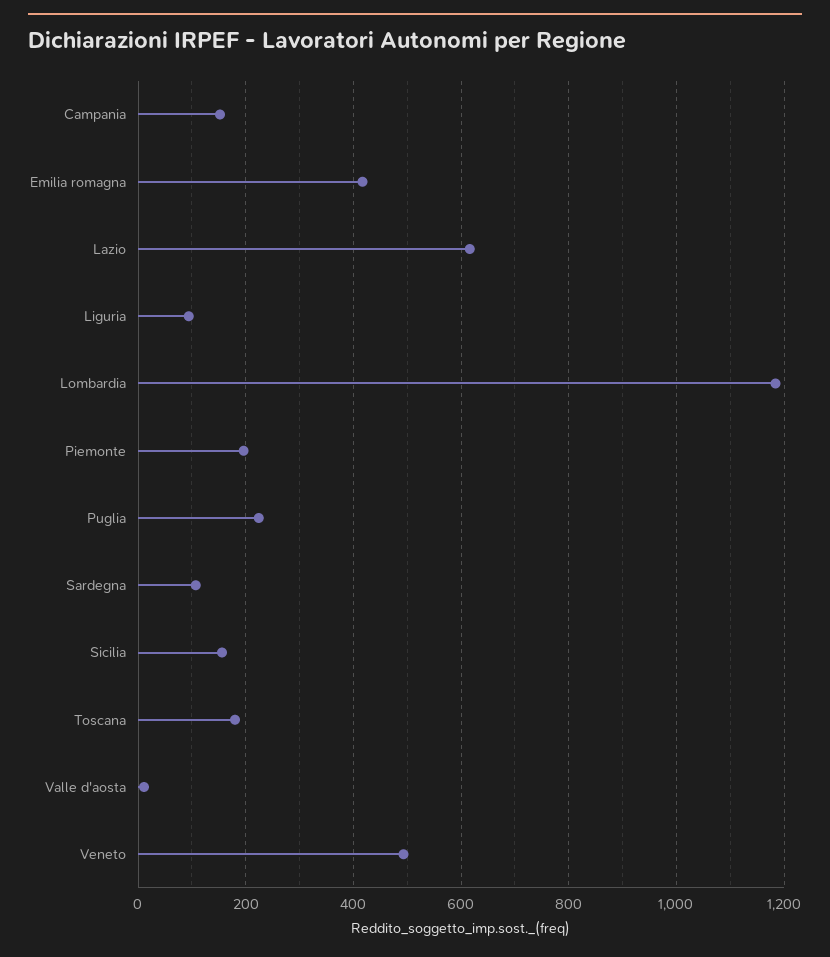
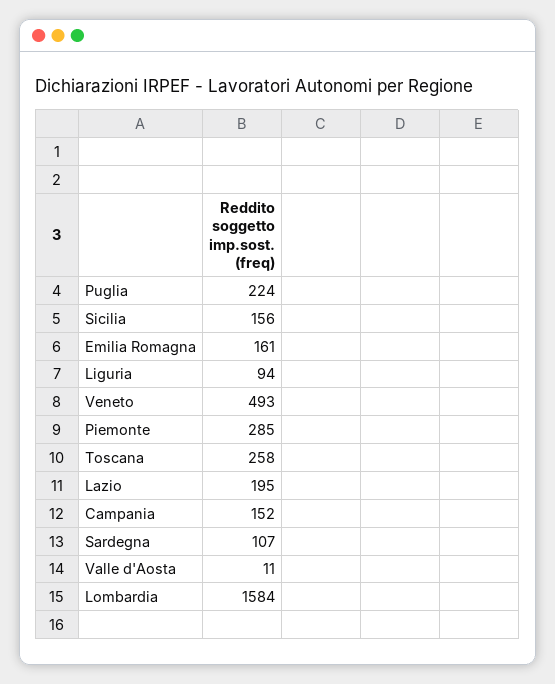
Emilia romagna: 420 -> 161
Lazio: 620 -> 195
Lombardia: 1180 -> 1584
Piemonte: 200 -> 285
Toscana: 180 -> 258

